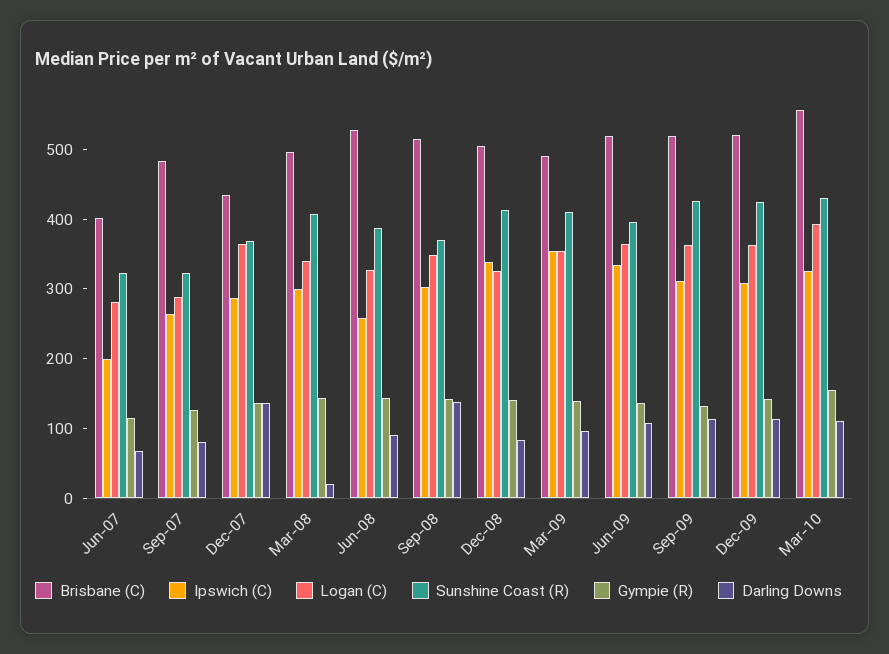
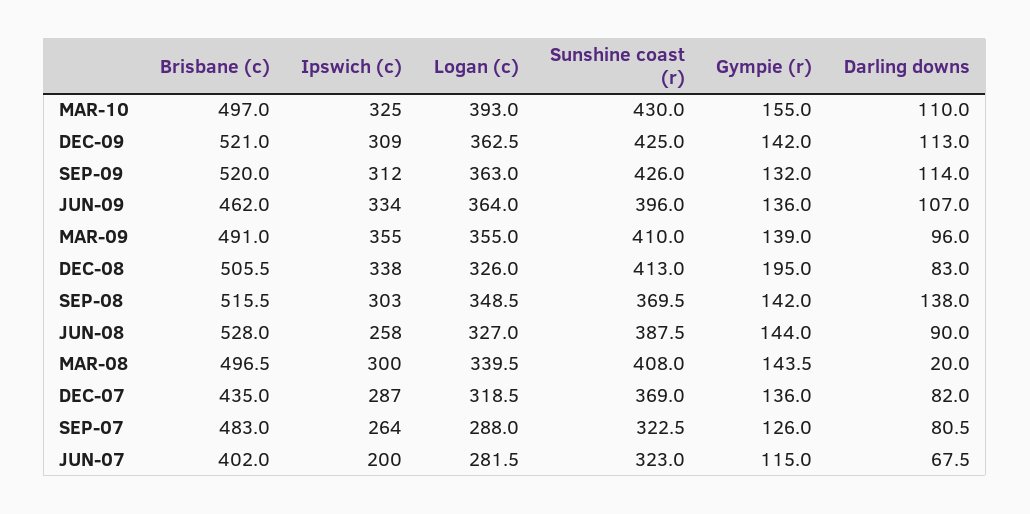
Logan (C), Dec-07: 360 -> 318.5
Darling Downs, Dec-07: 140 -> 82
Gympie (R), Dec-08: 140 -> 195
Brisbane (C), Jun-09: 520 -> 462
Brisbane (C), Mar-10: 560 -> 497

